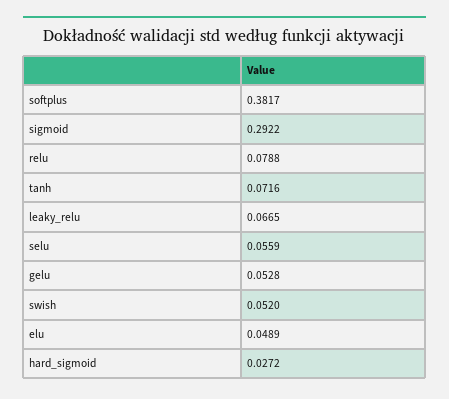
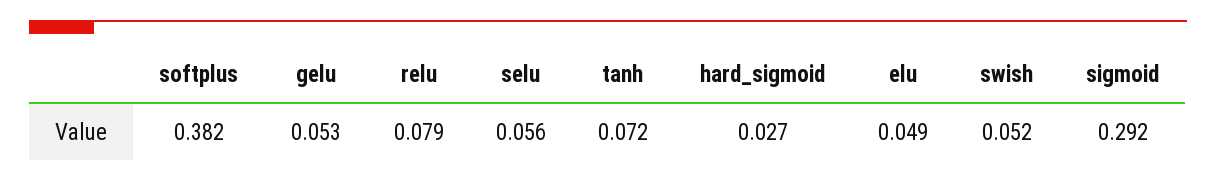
leaky_relu: 0.0665 -> none

